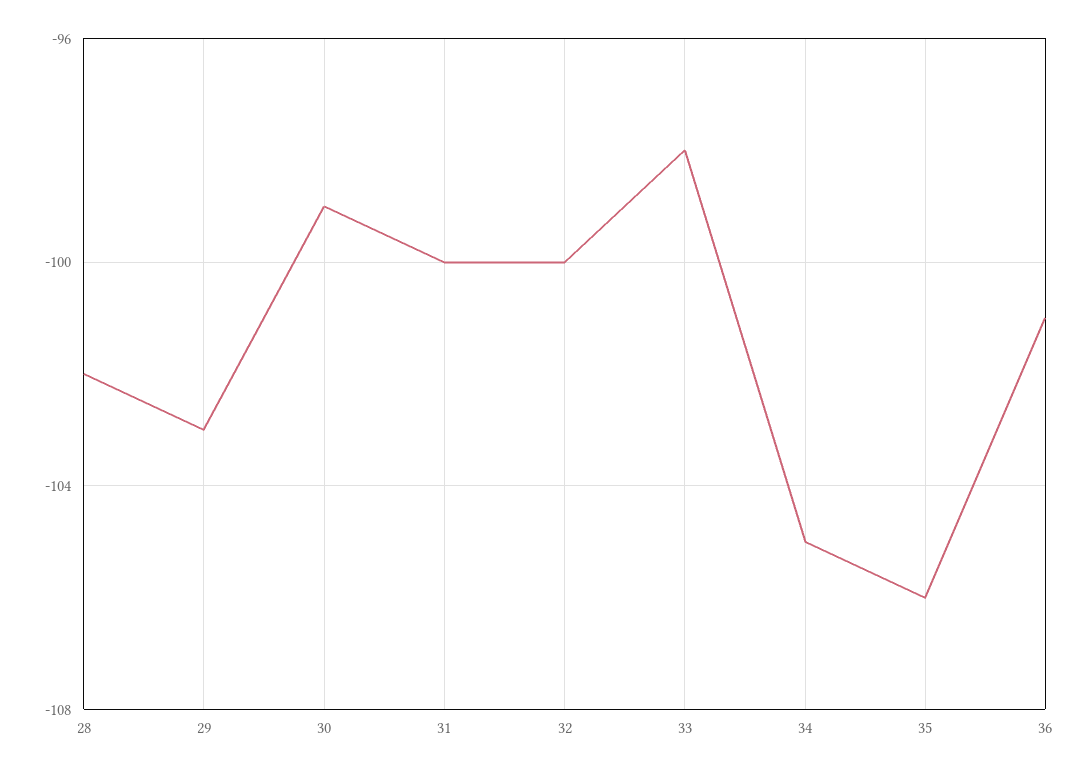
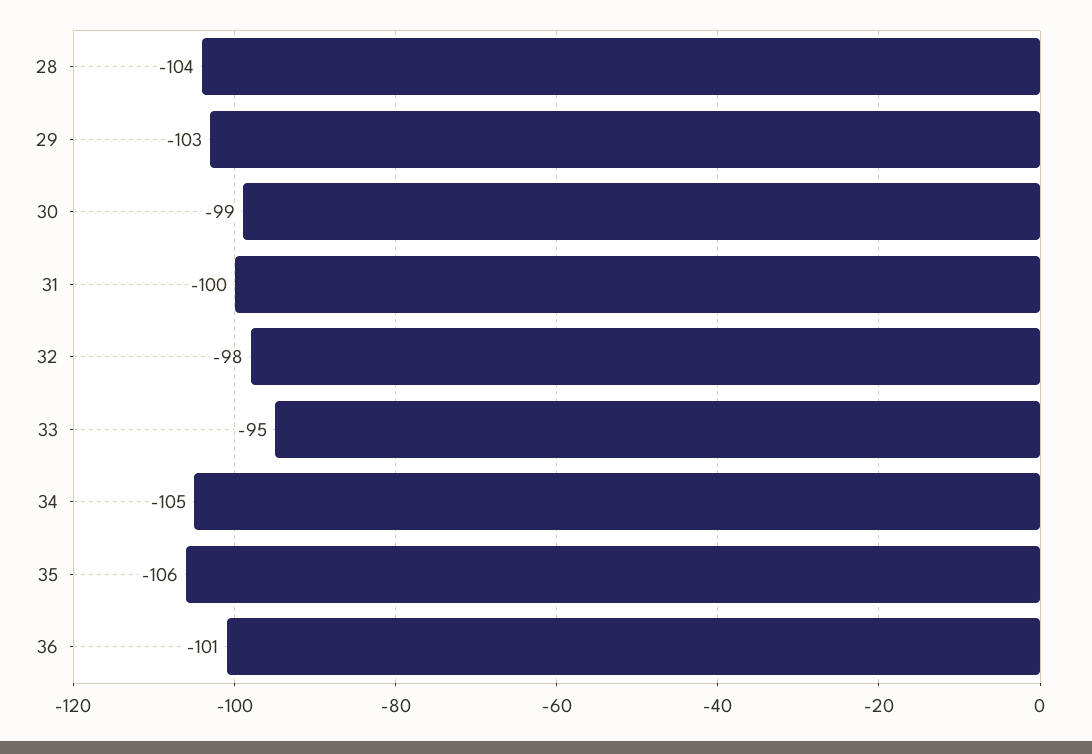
28: -102 -> -104
32: -100 -> -98
33: -98 -> -95

